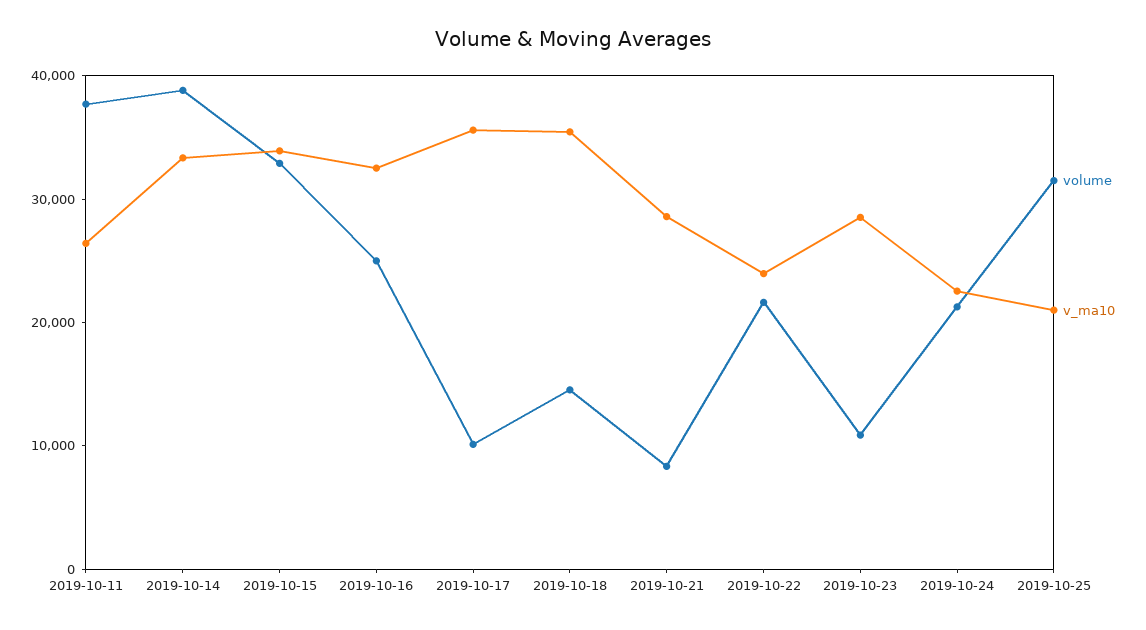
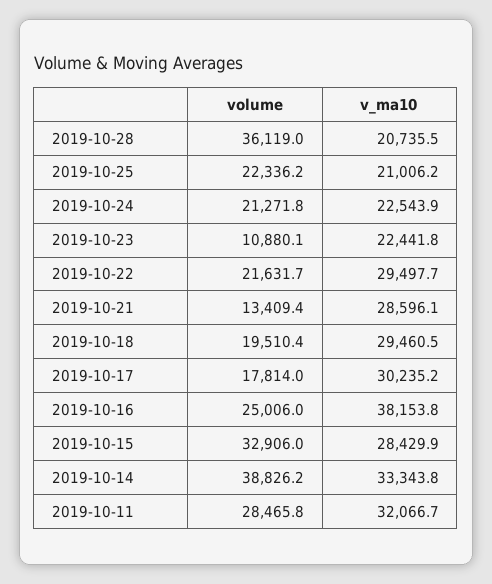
volume, 2019-10-11: 38000 -> 28465.8
v_ma10, 2019-10-11: 26000 -> 32066.7
v_ma10, 2019-10-15: 34000 -> 28429.9
v_ma10, 2019-10-16: 32000 -> 38153.8
volume, 2019-10-17: 10000 -> 17814
v_ma10, 2019-10-17: 36000 -> 30235.2
volume, 2019-10-18: 14000 -> 19510.4
v_ma10, 2019-10-18: 36000 -> 29460.5
volume, 2019-10-21: 8000 -> 13409.4
v_ma10, 2019-10-22: 24000 -> 29497.7
v_ma10, 2019-10-23: 28000 -> 22441.8
volume, 2019-10-25: 32000 -> 22336.2
volume, 2019-10-28: none -> 36119
v_ma10, 2019-10-28: none -> 20735.5

